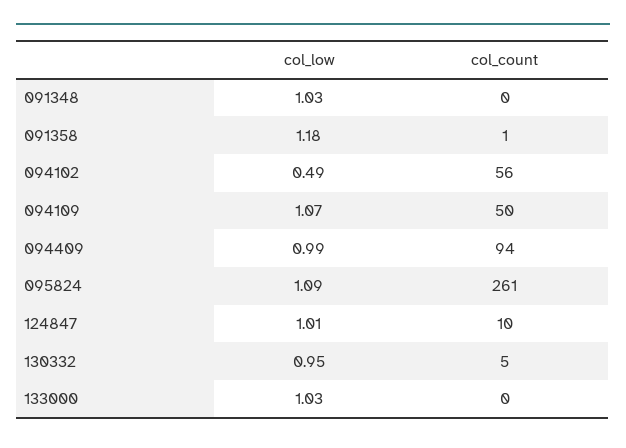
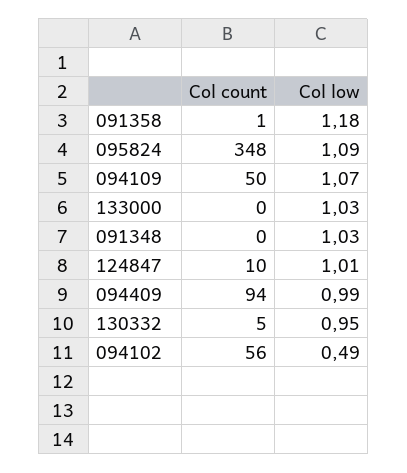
col_count, 095824: 261 -> 348

